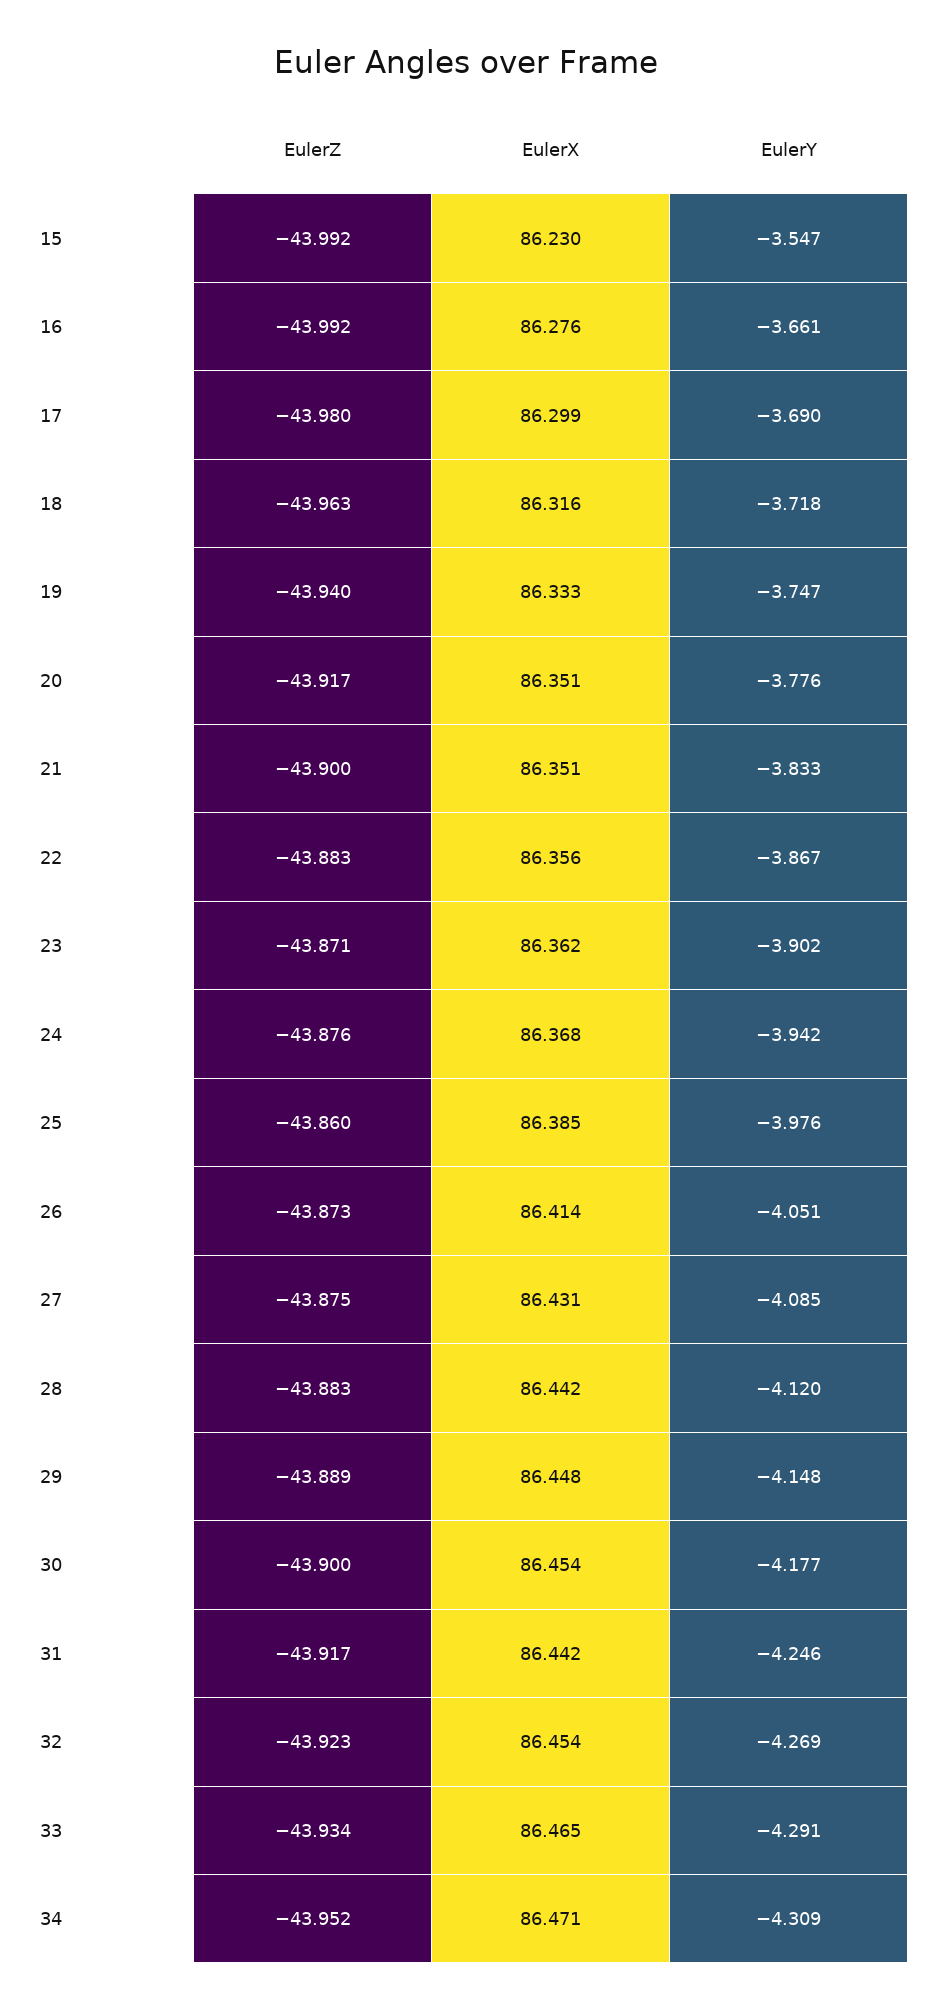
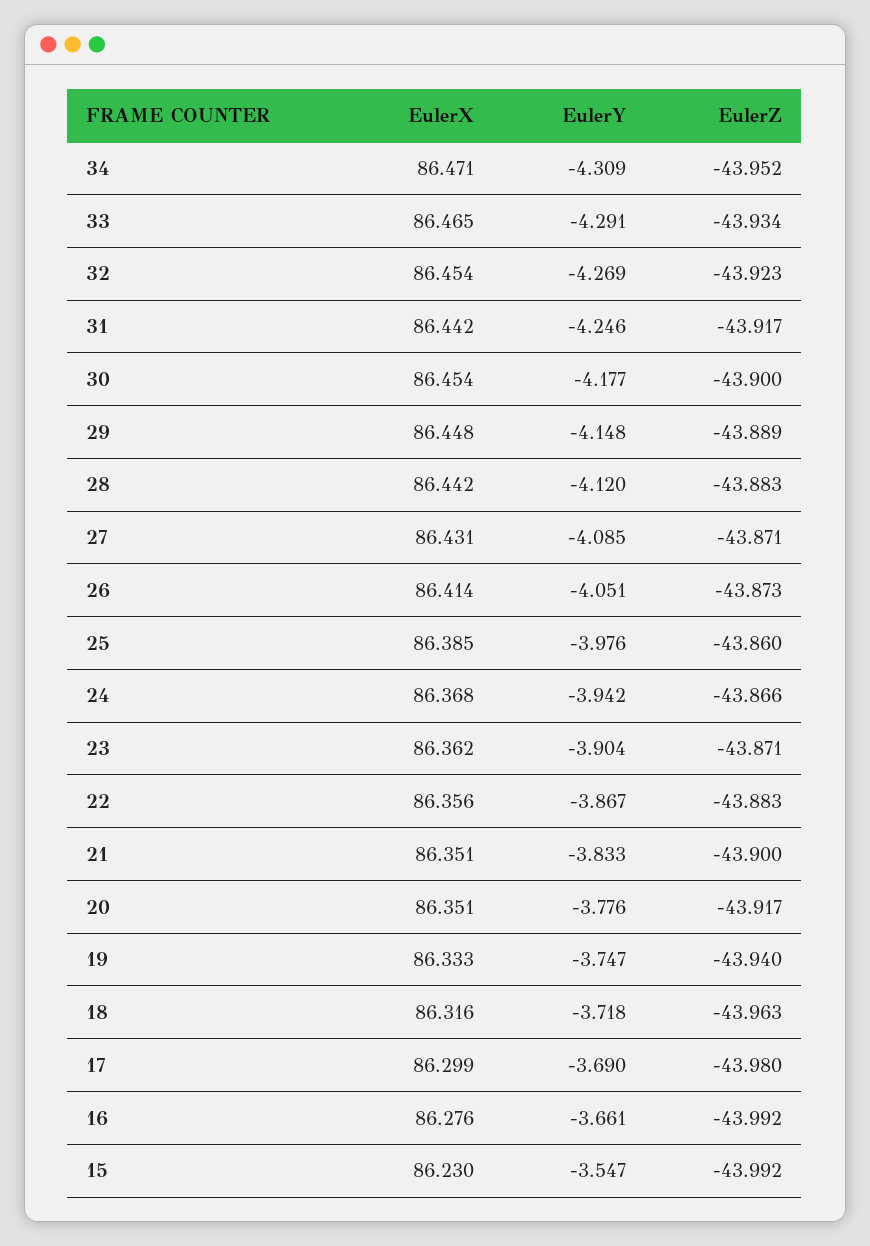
EulerY, 23: -3.902 -> -3.904
EulerZ, 24: -43.876 -> -43.866
EulerZ, 27: -43.875 -> -43.871

